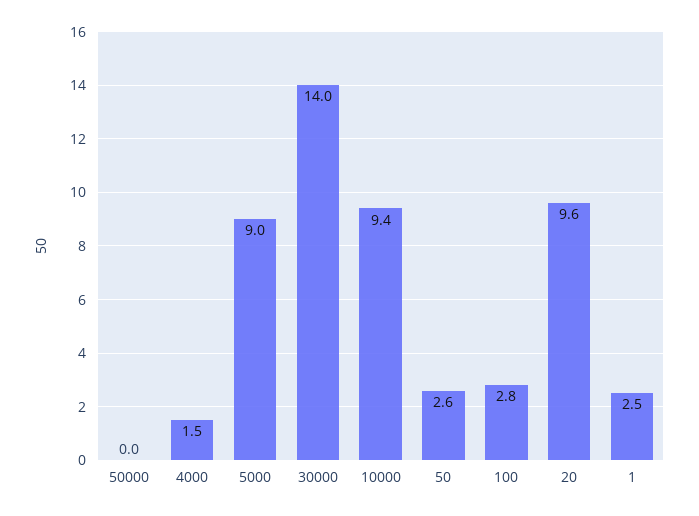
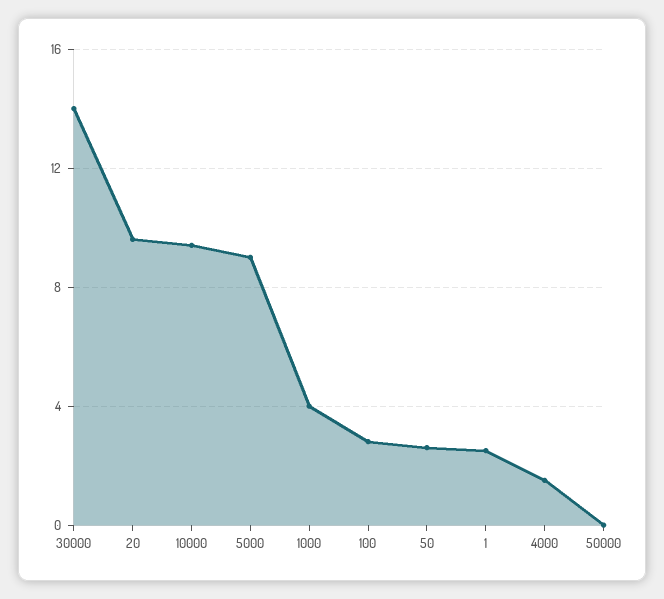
1000: none -> 4

